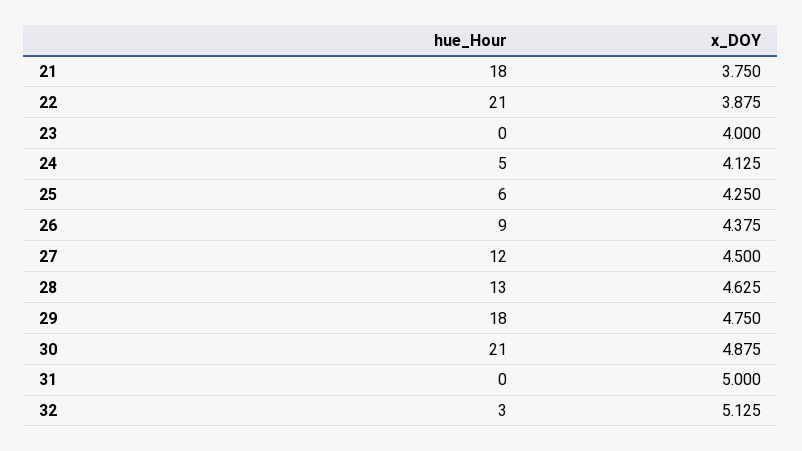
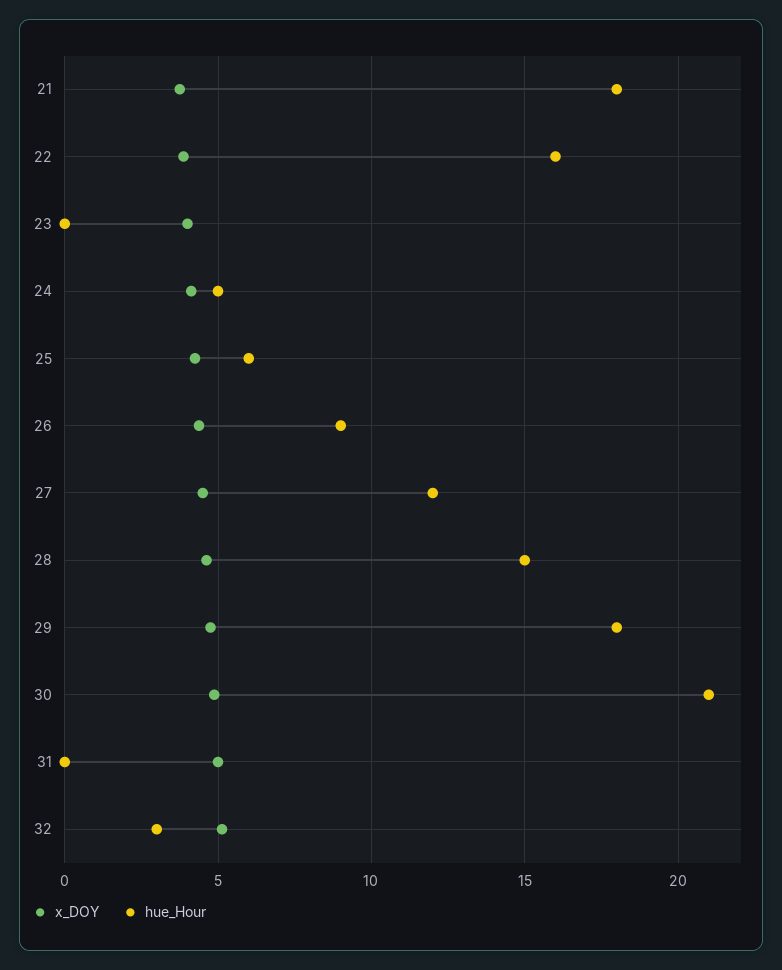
hue_Hour, 22: 21 -> 16
hue_Hour, 28: 13 -> 15

